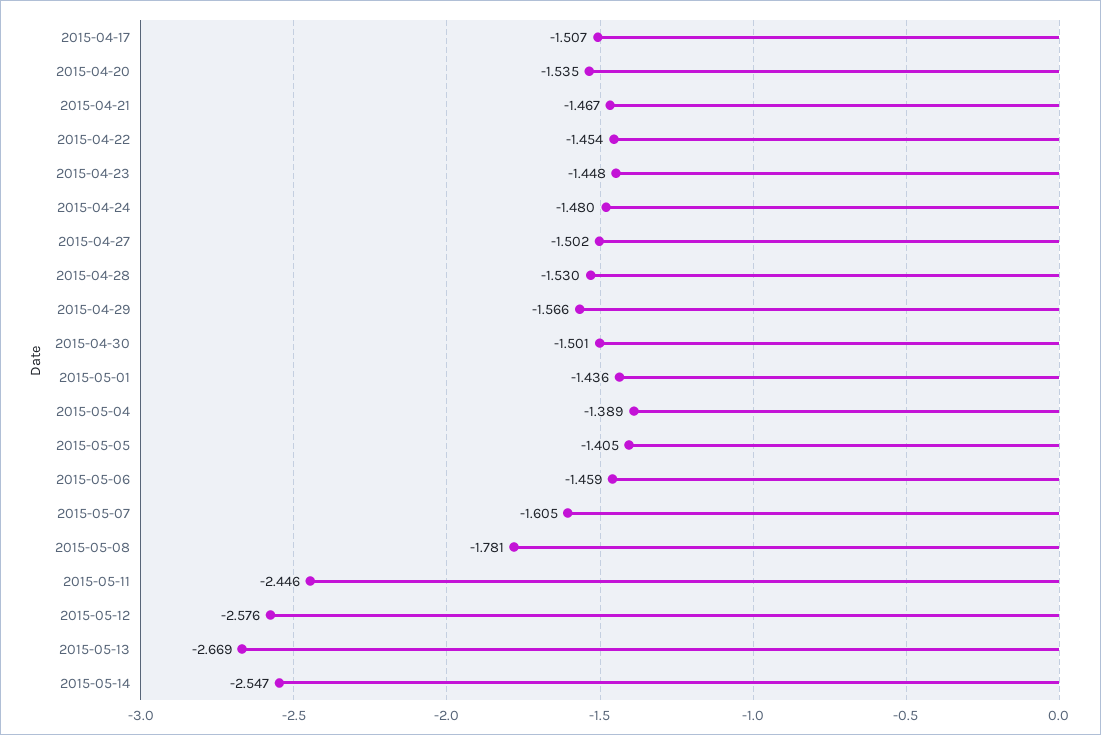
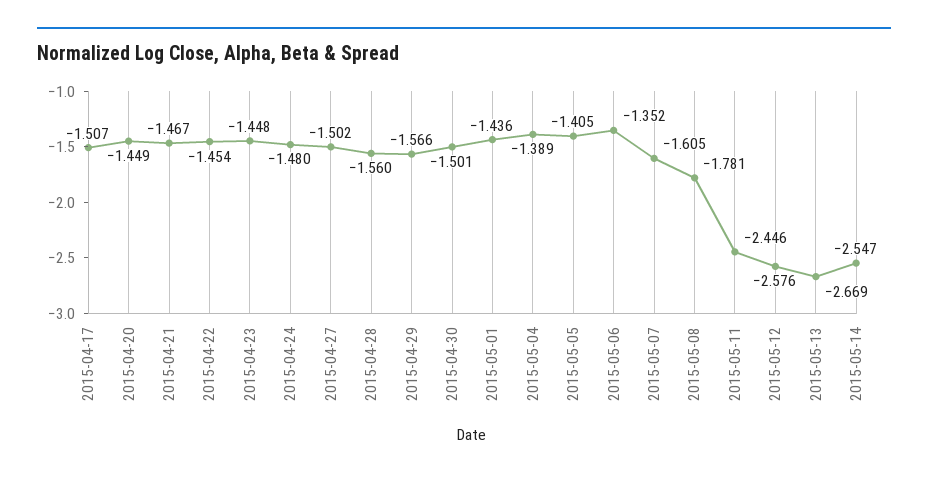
2015-04-20: -1.535 -> -1.449
2015-04-28: -1.53 -> -1.56
2015-05-06: -1.459 -> -1.352

